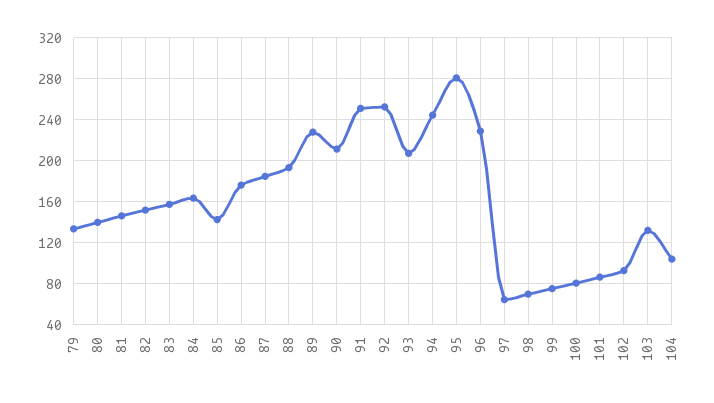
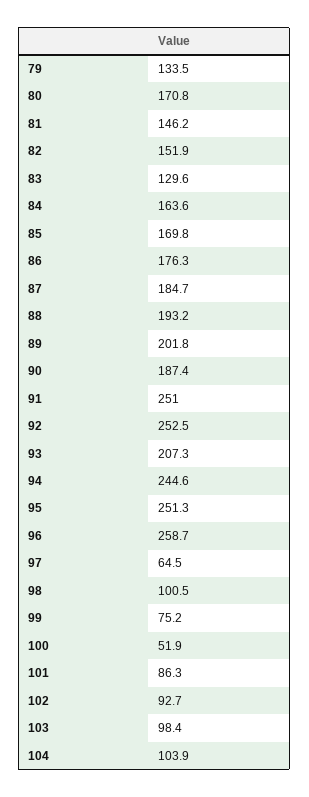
80: 140 -> 170.8
83: 160 -> 129.6
85: 140 -> 169.8
89: 230 -> 201.8
90: 210 -> 187.4
95: 280 -> 251.3
96: 230 -> 258.7
98: 70 -> 100.5
100: 80 -> 51.9
103: 130 -> 98.4

